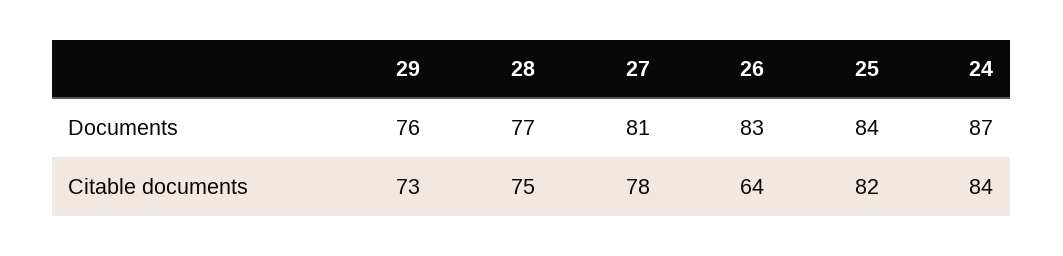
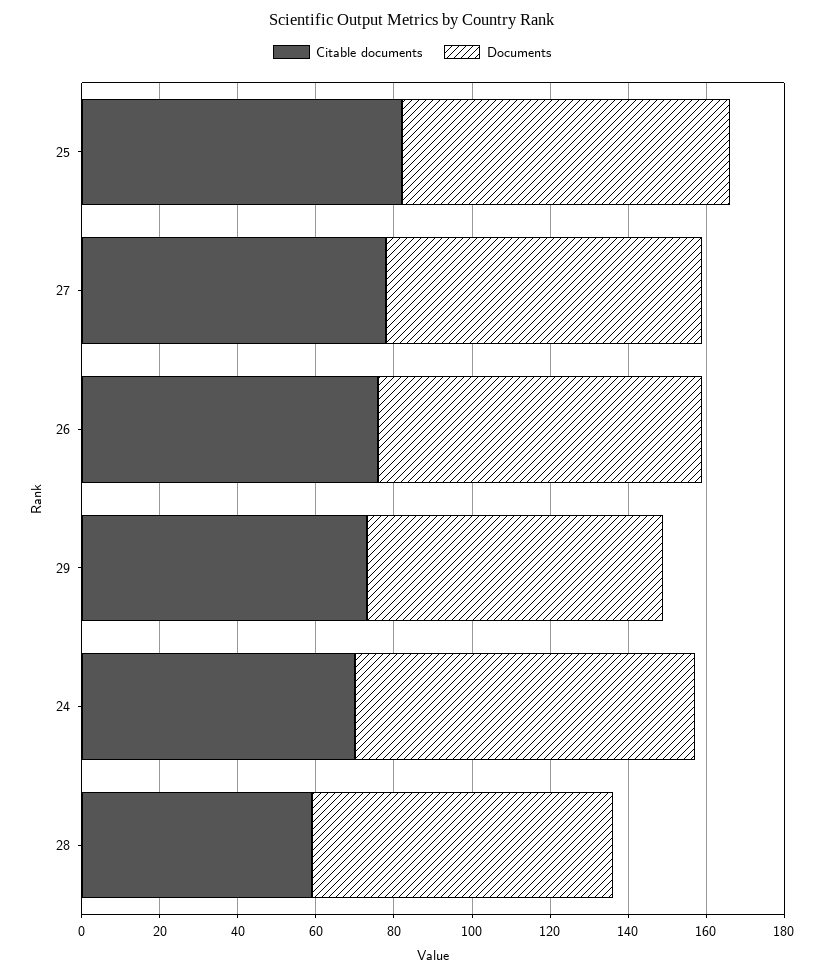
Citable documents, 28: 75 -> 60
Citable documents, 26: 64 -> 75
Citable documents, 24: 84 -> 70

